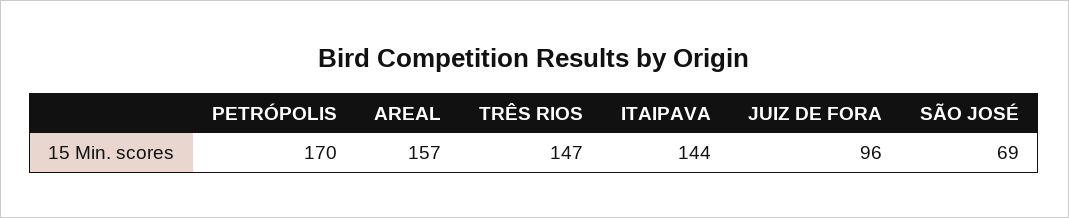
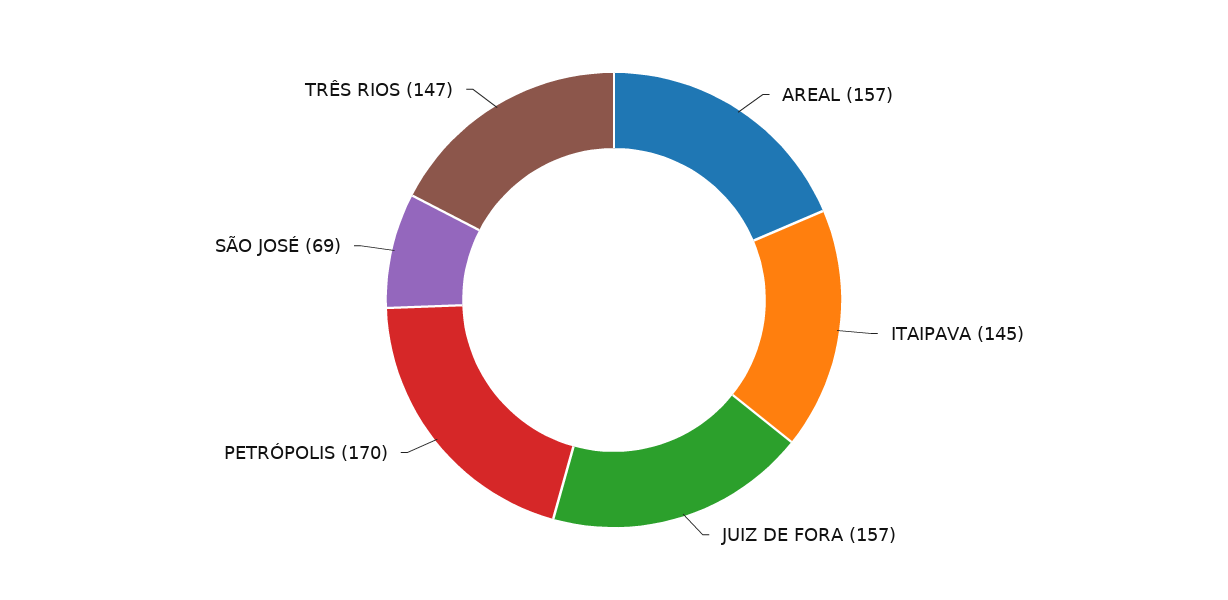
ITAIPAVA: 144 -> 145
JUIZ DE FORA: 96 -> 157

